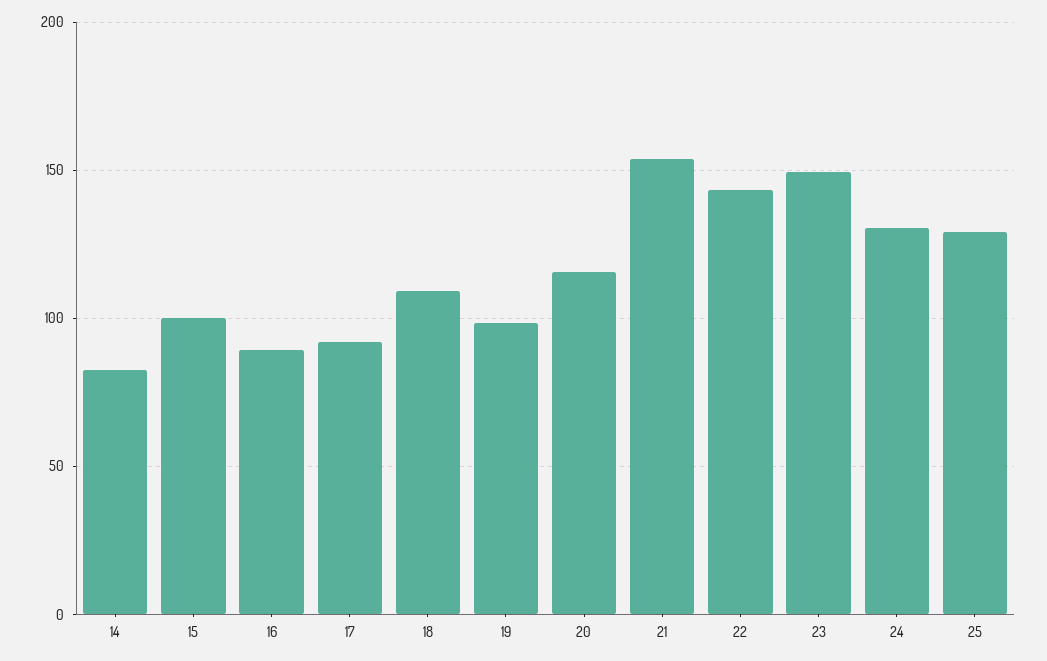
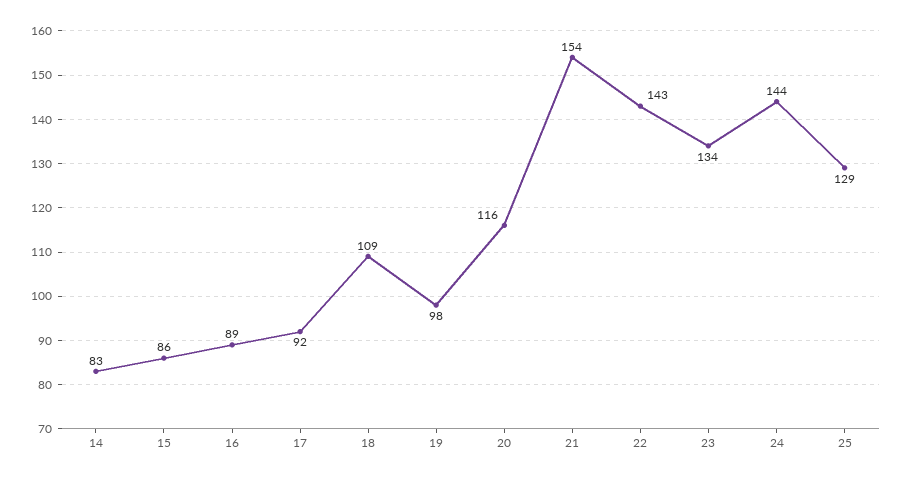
15: 100 -> 86
23: 150 -> 134
24: 130 -> 144

